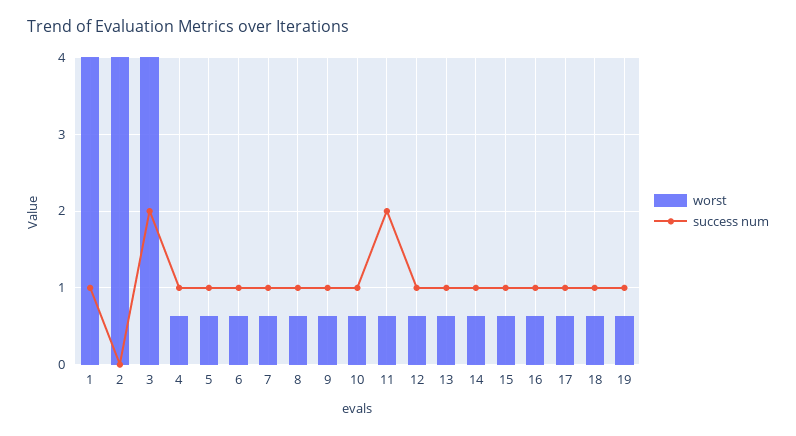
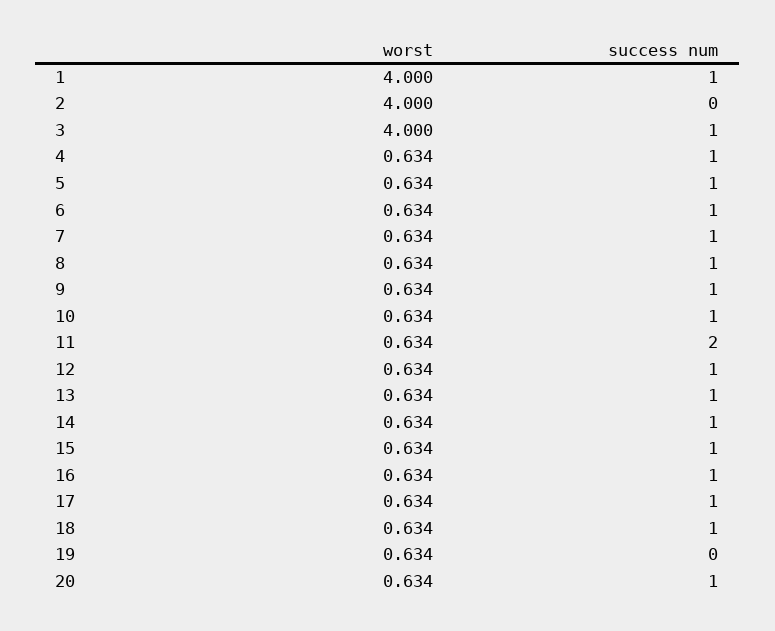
success num, 3: 2 -> 1
success num, 19: 1 -> 0
worst, 20: none -> 0.634
success num, 20: none -> 1

